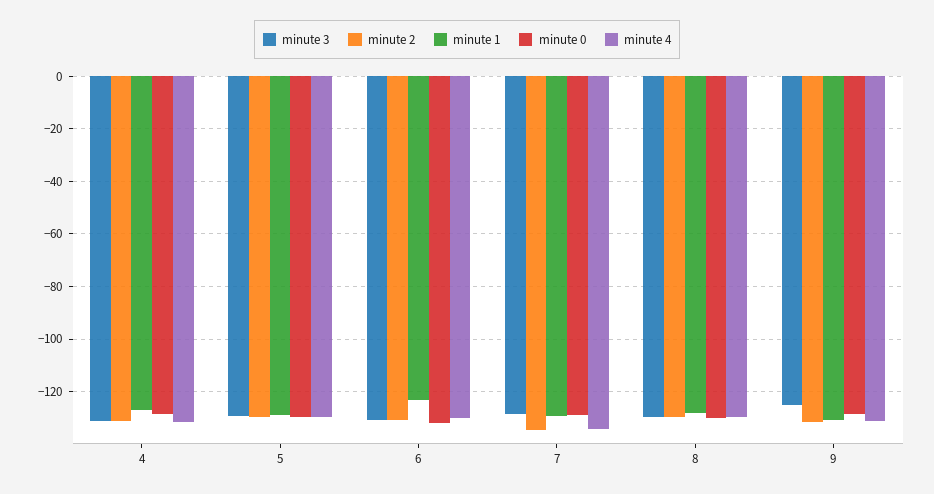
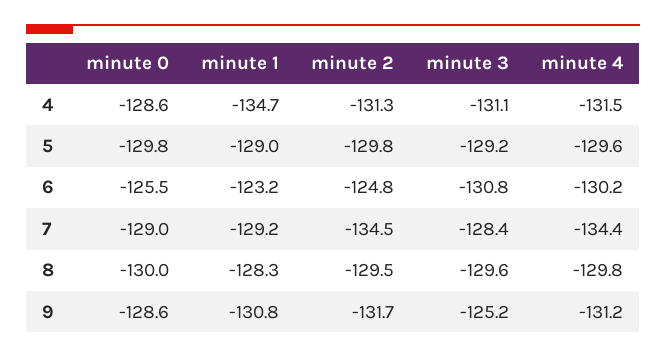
minute 1, 4: -127.5 -> -134.7
minute 2, 6: -130 -> -124.8
minute 0, 6: -132.5 -> -125.5

